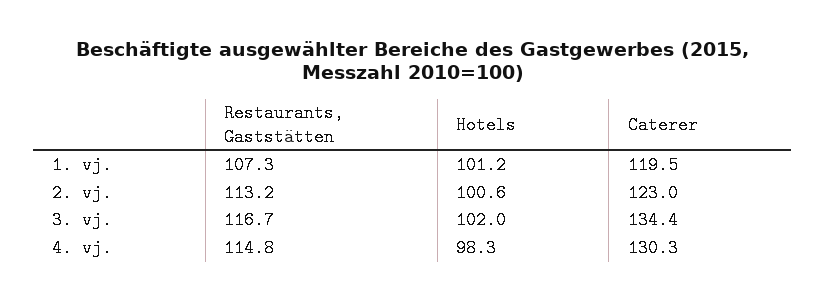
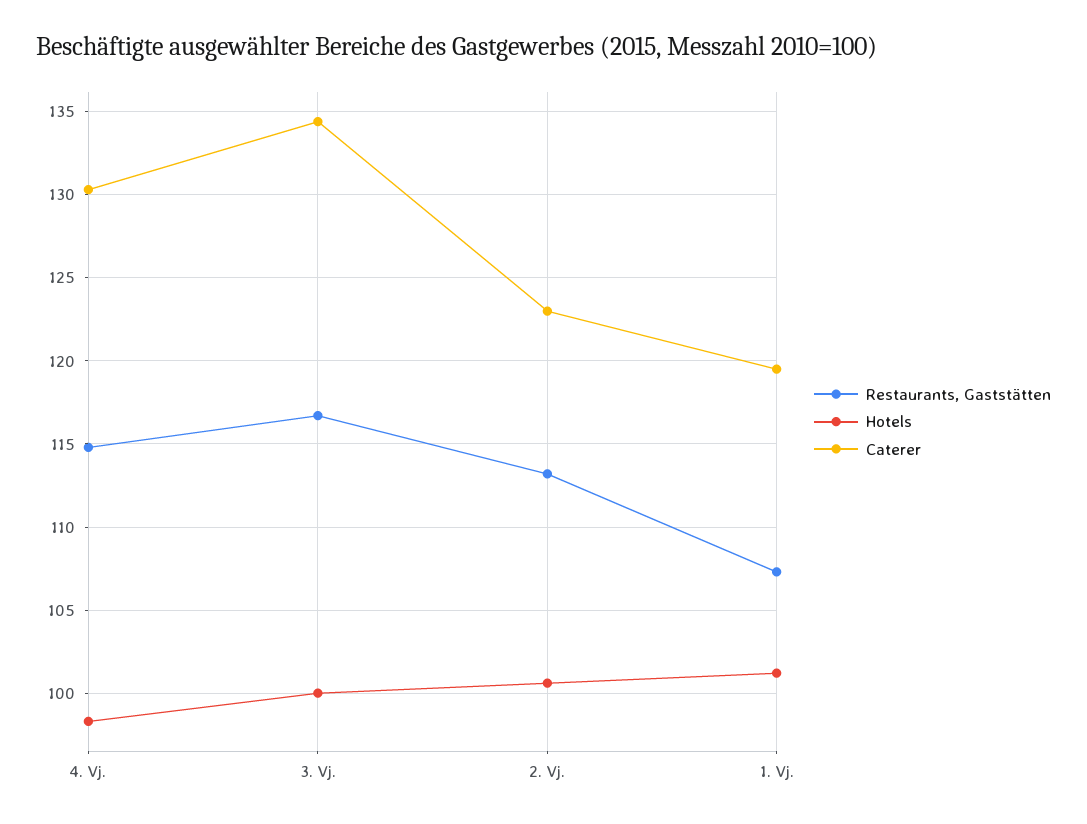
Hotels, 3. vj.: 102 -> 100

